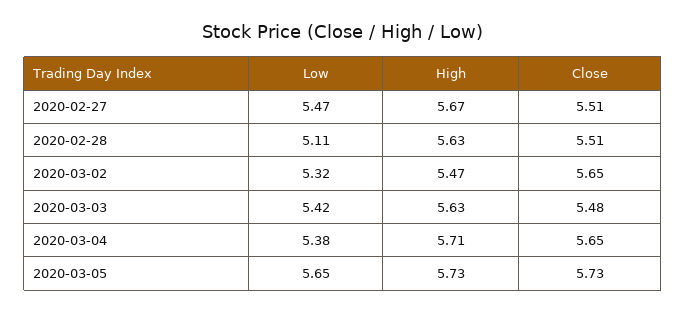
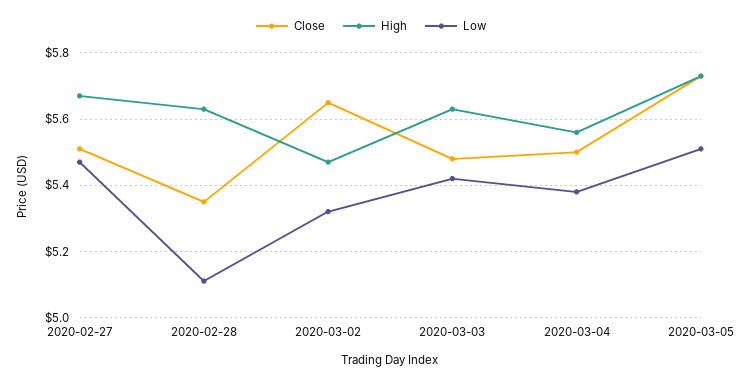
Close, 2020-02-28: 5.51 -> 5.35
High, 2020-03-04: 5.71 -> 5.55
Close, 2020-03-04: 5.65 -> 5.5
Low, 2020-03-05: 5.65 -> 5.5

